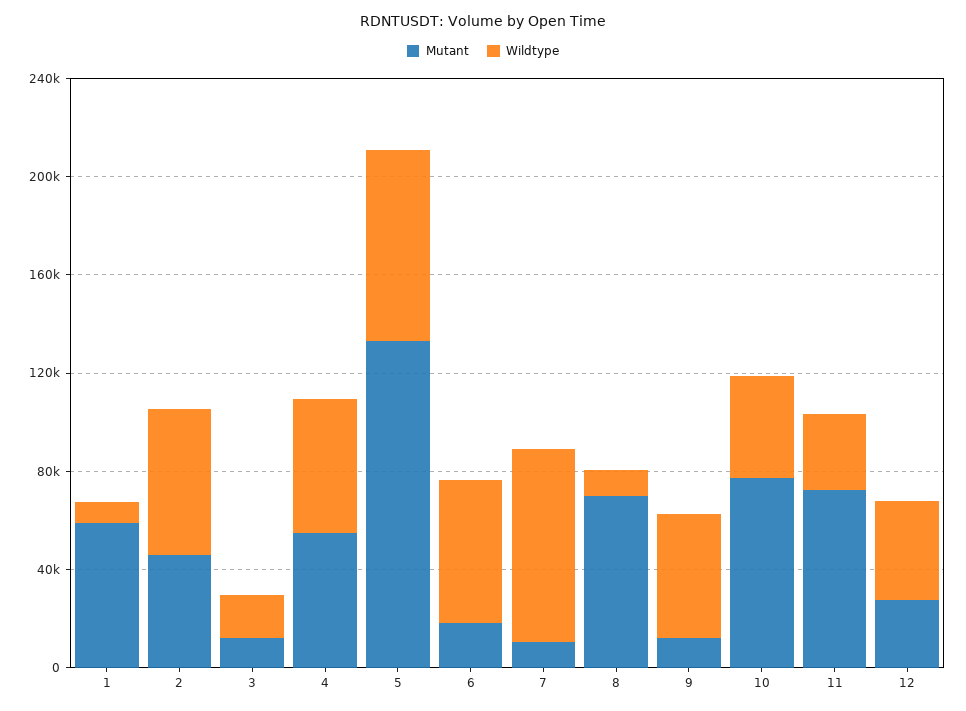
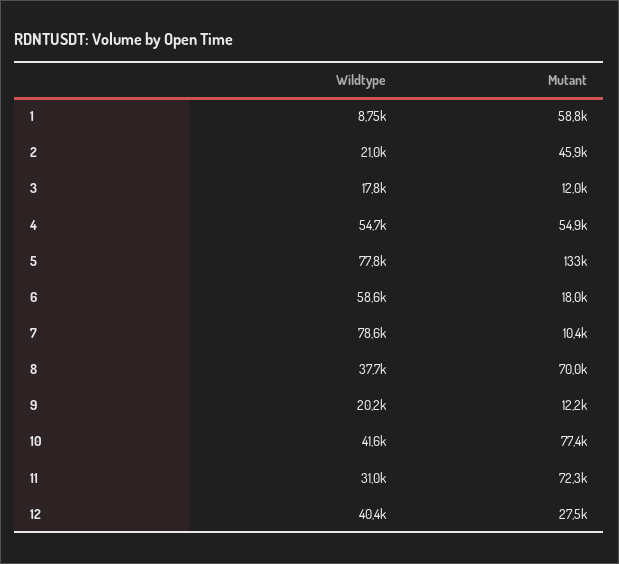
Wildtype, 2: 60000 -> 21000
Wildtype, 8: 10000 -> 37700
Wildtype, 9: 50000 -> 20200

